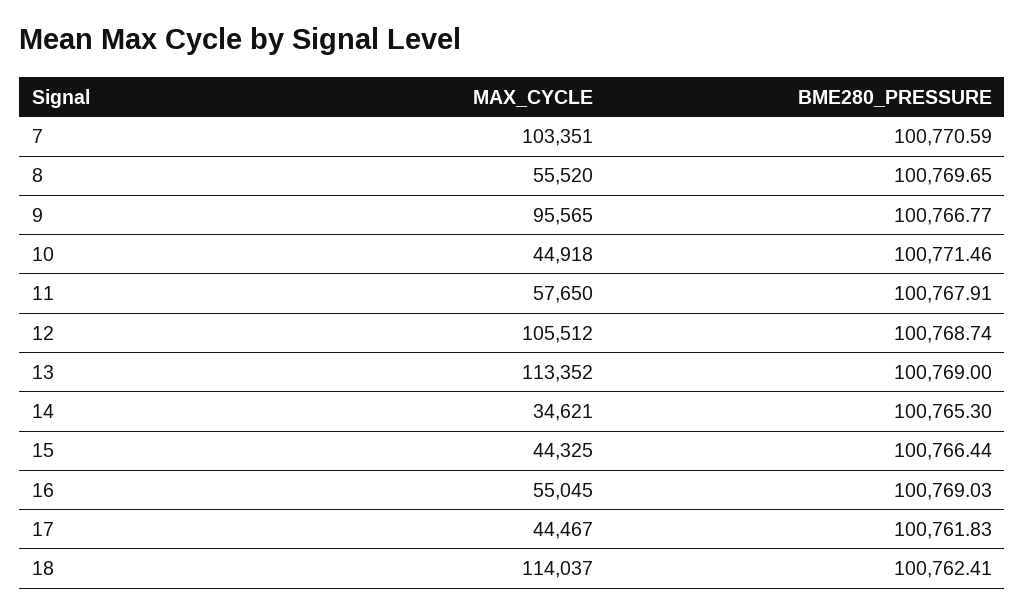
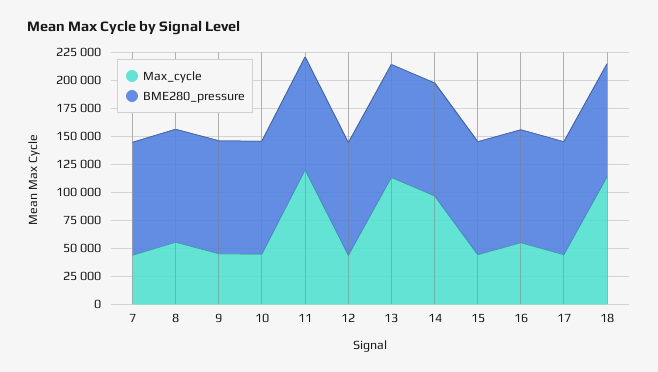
MAX_CYCLE, 7: 103351 -> 50000
MAX_CYCLE, 9: 95565 -> 50000
MAX_CYCLE, 11: 57650 -> 125000
MAX_CYCLE, 12: 105512 -> 50000
MAX_CYCLE, 14: 34621 -> 100000

